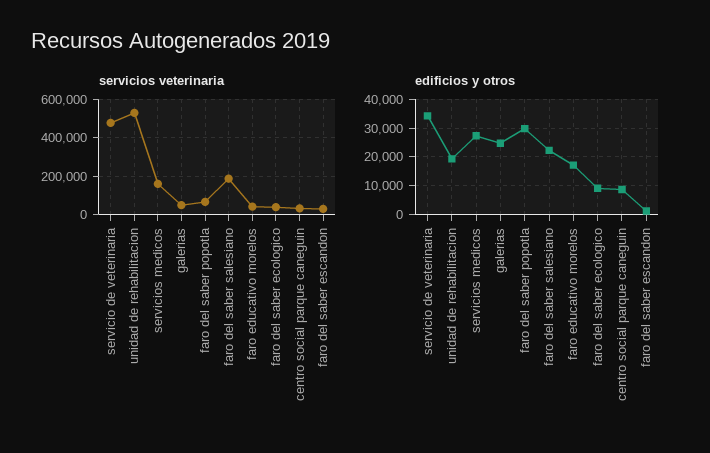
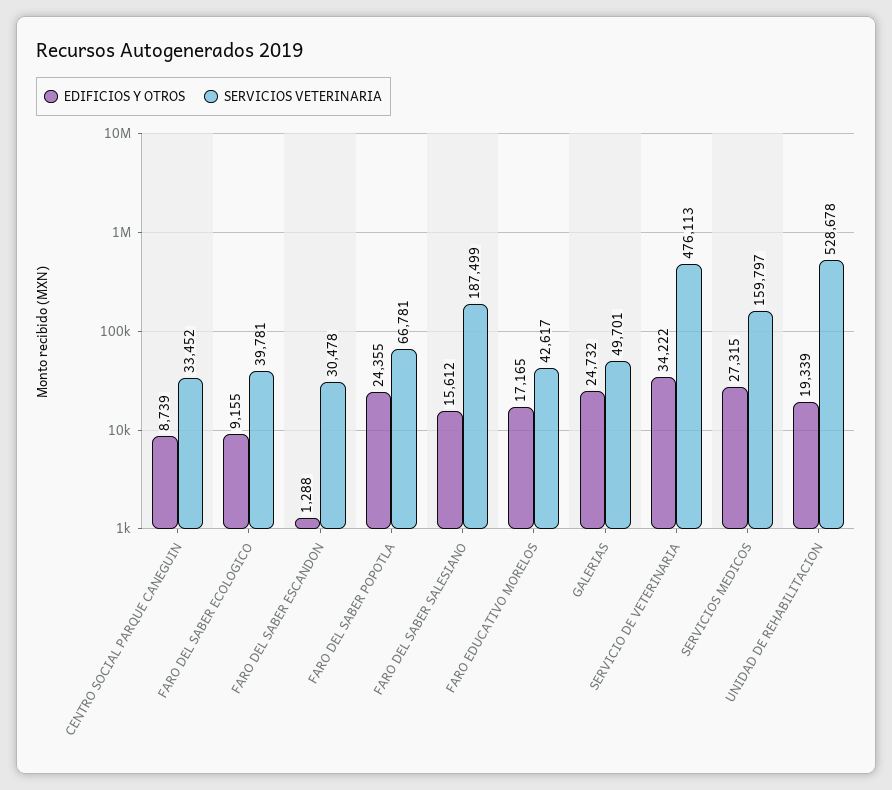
edificios y otros, faro del saber popotla: 30000 -> 24355
edificios y otros, faro del saber salesiano: 22500 -> 15612

